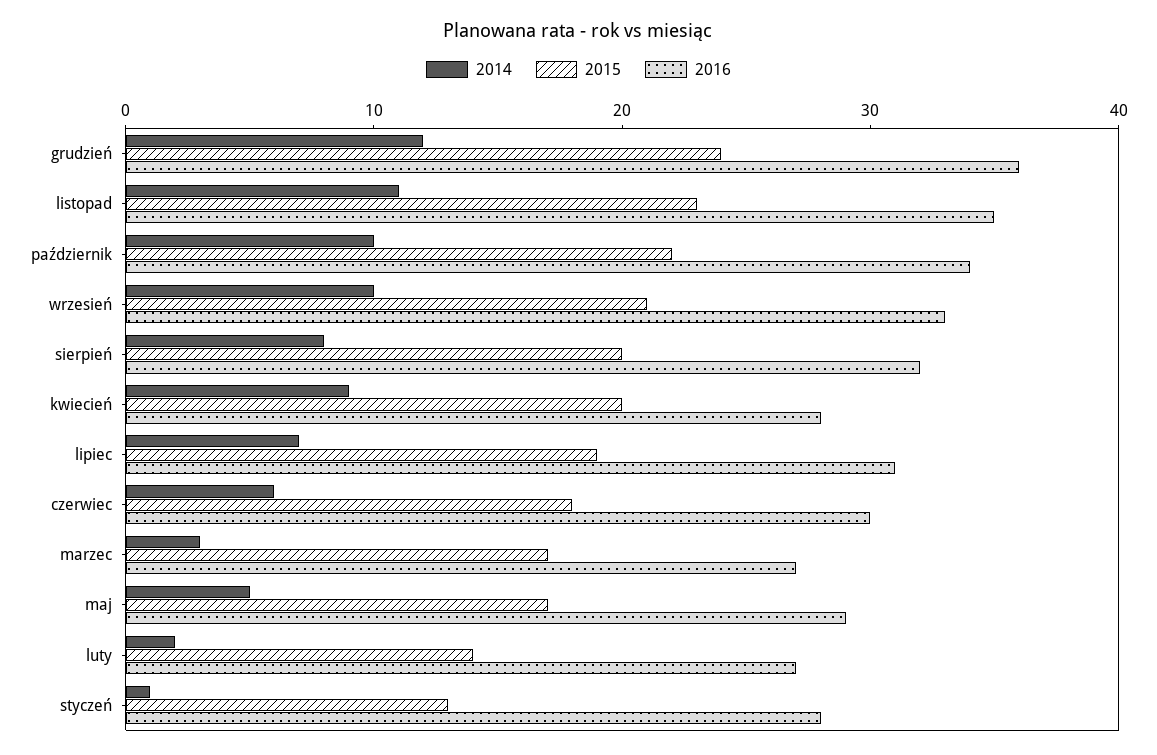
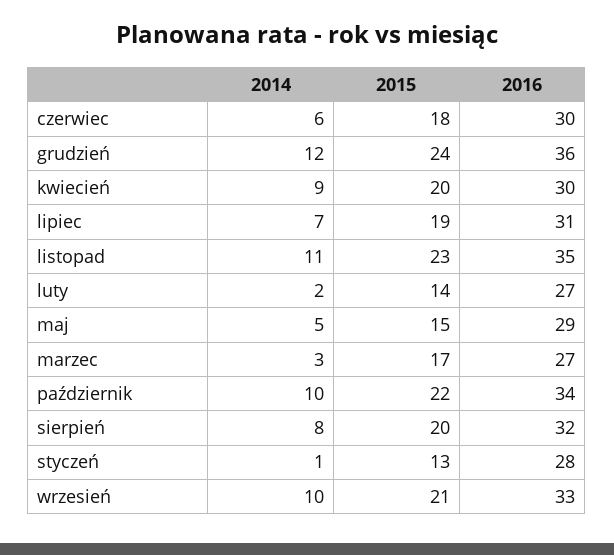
2016, kwiecień: 28 -> 30
2015, maj: 17 -> 15

